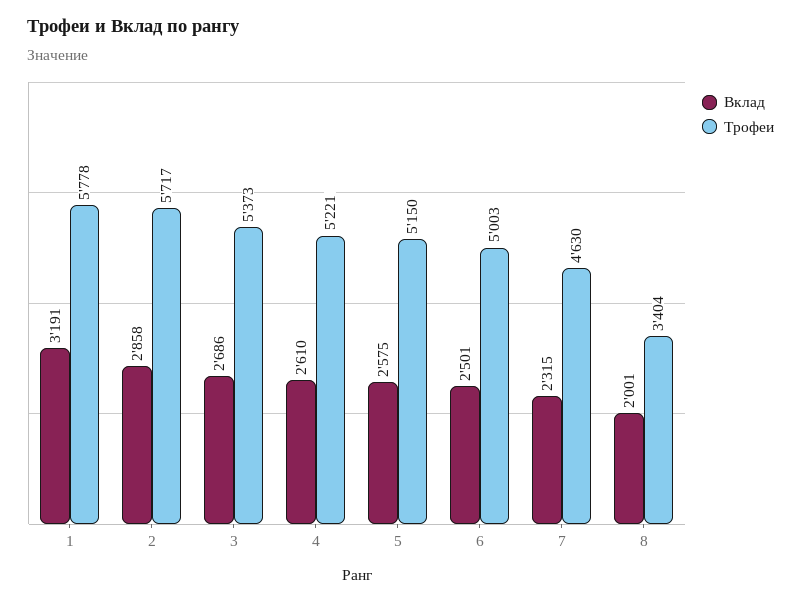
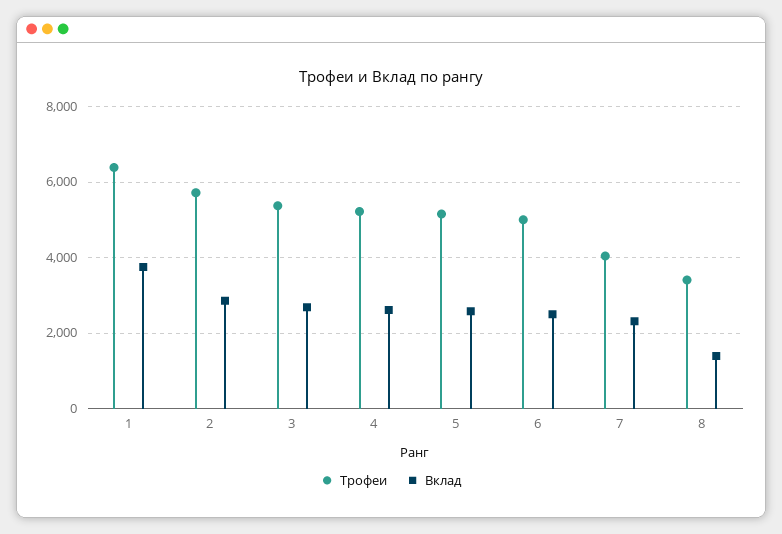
Вклад, 1: 3191 -> 3800
Трофеи, 1: 5778 -> 6400
Трофеи, 7: 4630 -> 4000
Вклад, 8: 2001 -> 1400

